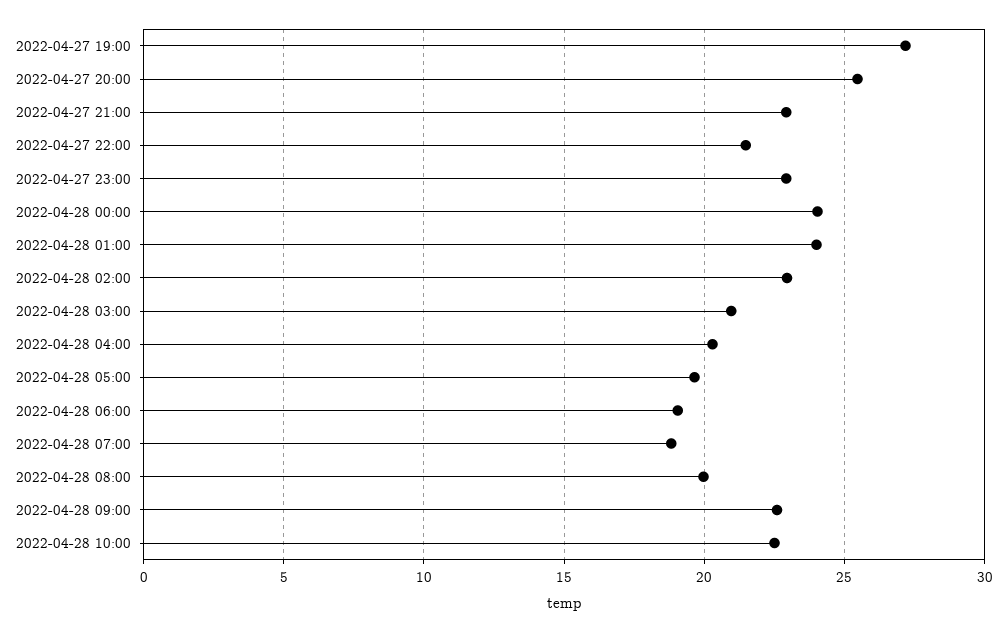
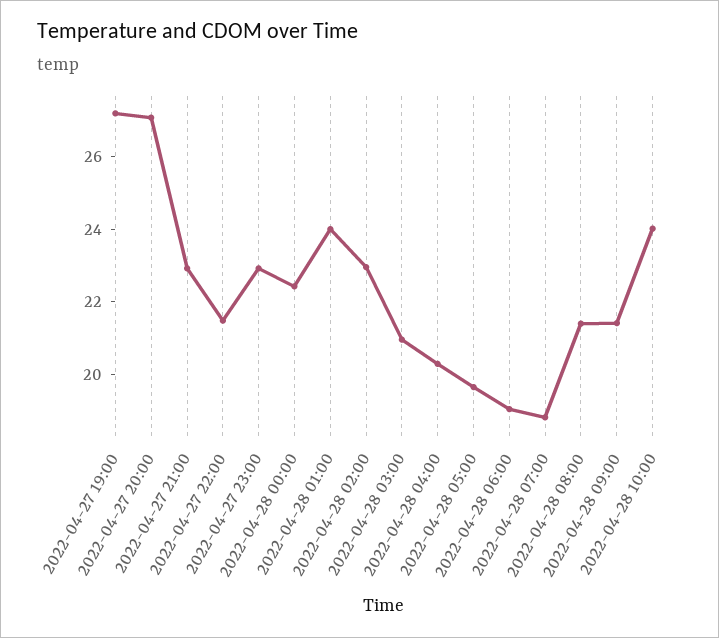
2022-04-27 20:00: 25.5 -> 27
2022-04-28 00:00: 24 -> 22.5
2022-04-28 08:00: 20 -> 21.5
2022-04-28 09:00: 22.5 -> 21.5
2022-04-28 10:00: 22.5 -> 24

